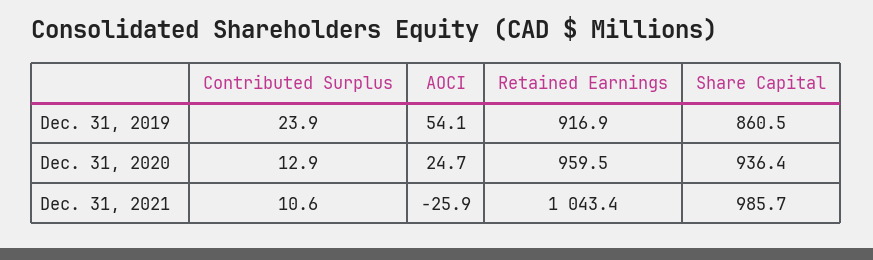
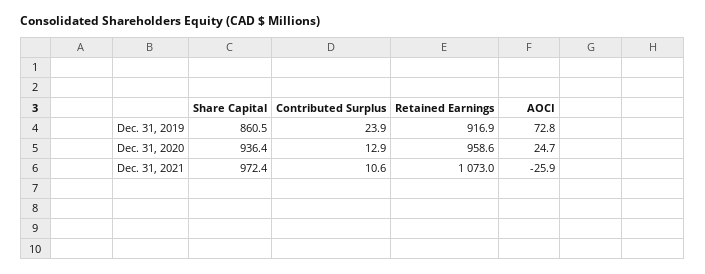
AOCI, Dec. 31, 2019: 54.1 -> 72.8
Retained Earnings, Dec. 31, 2020: 959.5 -> 958.6
Retained Earnings, Dec. 31, 2021: 1043.4 -> 1073
Share Capital, Dec. 31, 2021: 985.7 -> 972.4

